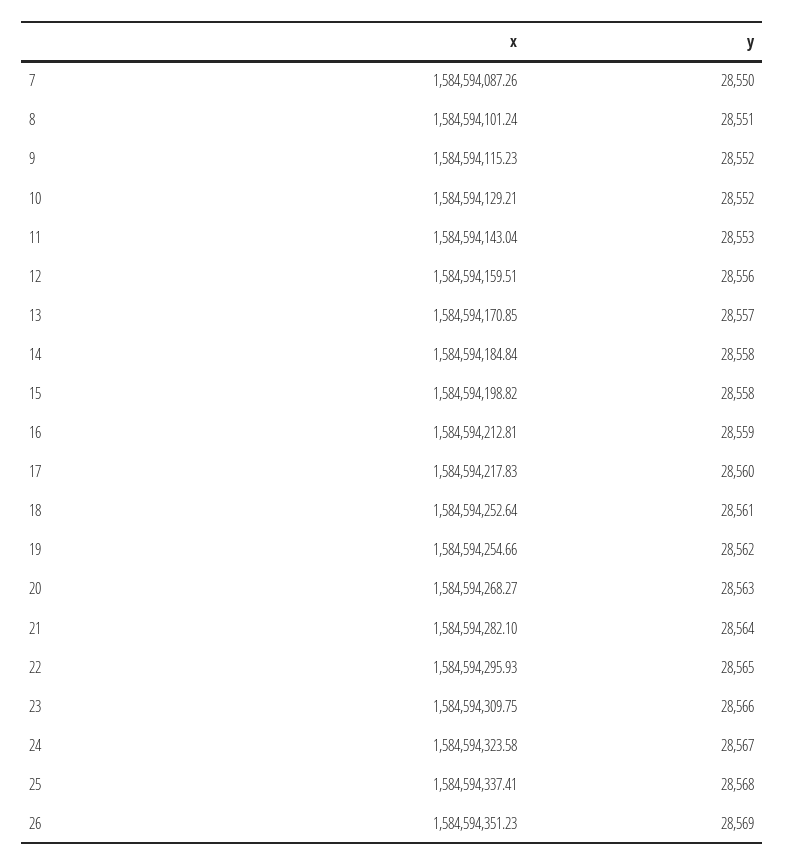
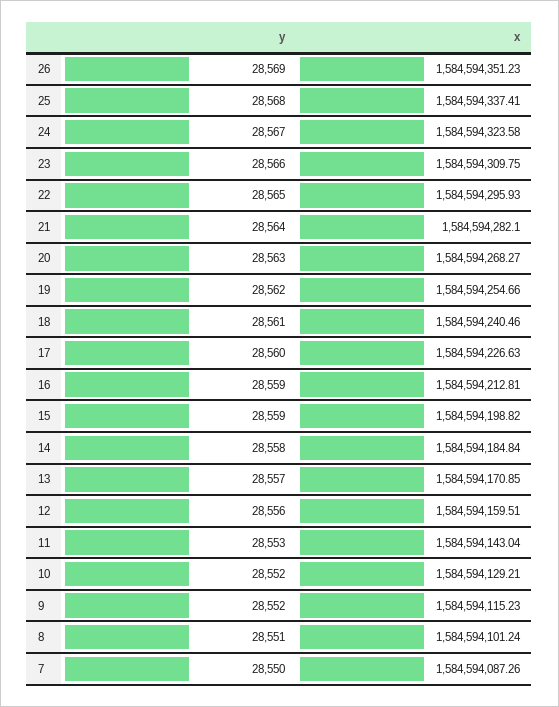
y, 15: 28558 -> 28559
x, 17: 1584594217.83 -> 1584594226.63
x, 18: 1584594252.64 -> 1584594240.46

